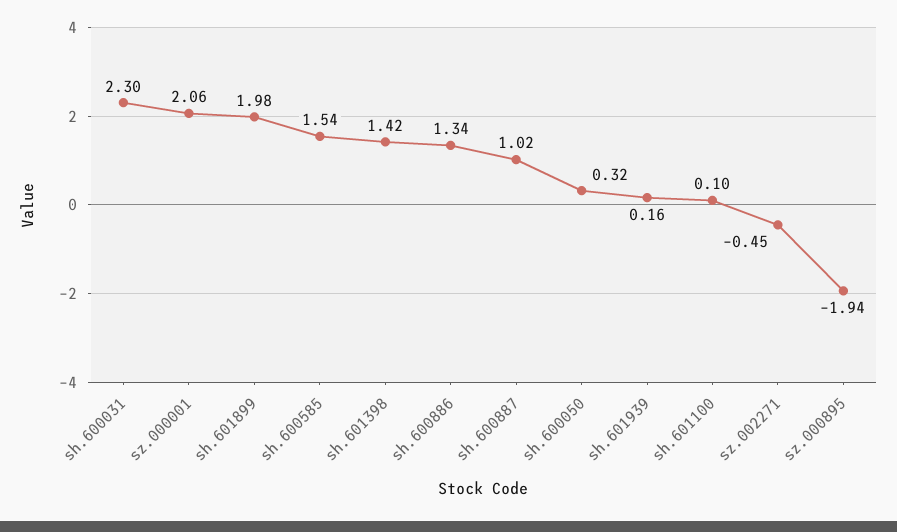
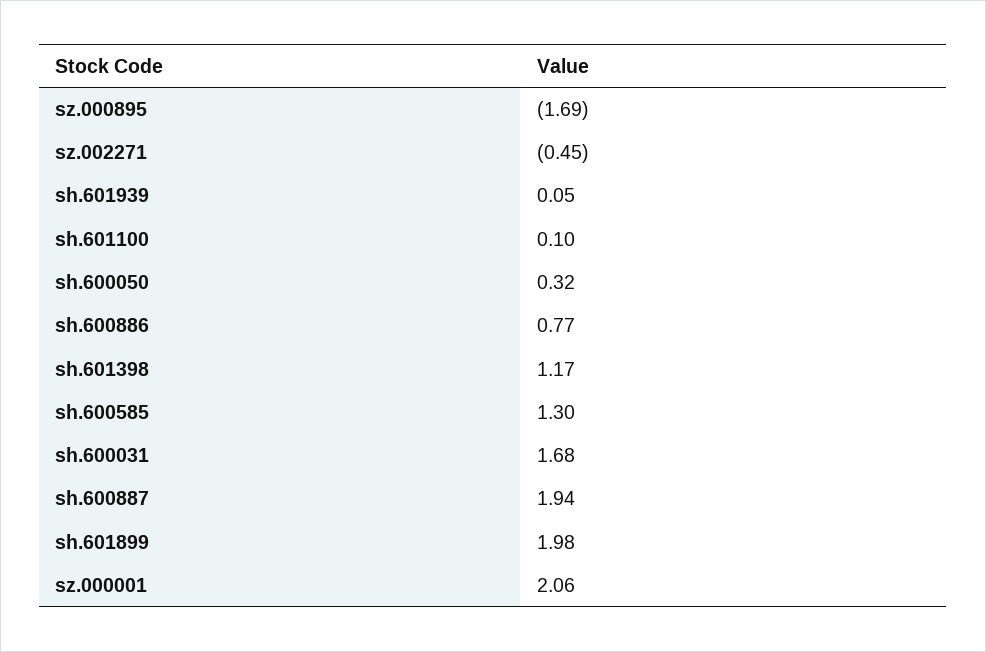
sh.600031: 2.3 -> 1.68
sh.600585: 1.54 -> 1.3
sh.601398: 1.42 -> 1.17
sh.600886: 1.34 -> 0.77
sh.600887: 1.02 -> 1.94
sh.601939: 0.16 -> 0.05
sz.000895: -1.94 -> -1.69

